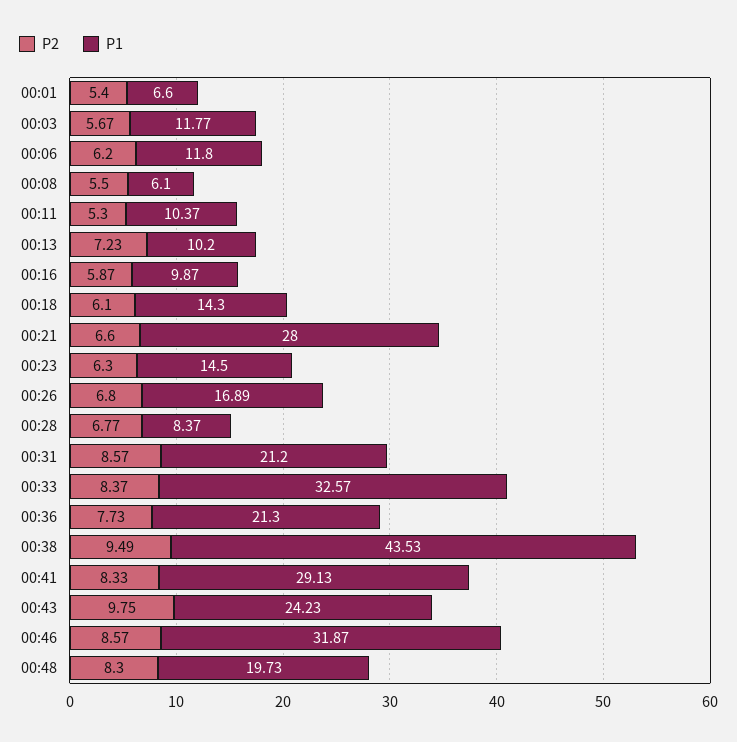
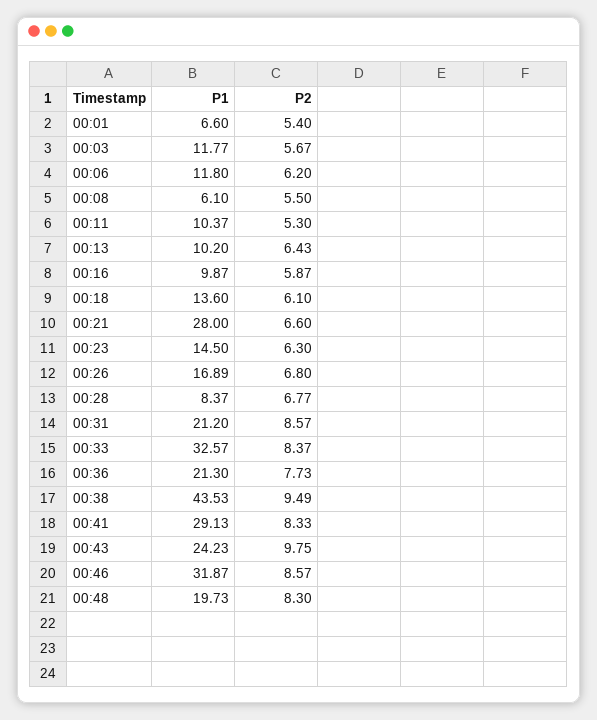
P2, 00:13: 7.23 -> 6.43
P1, 00:18: 14.3 -> 13.6

